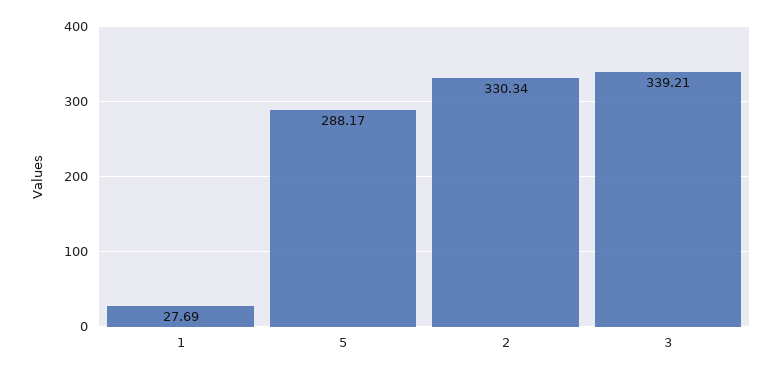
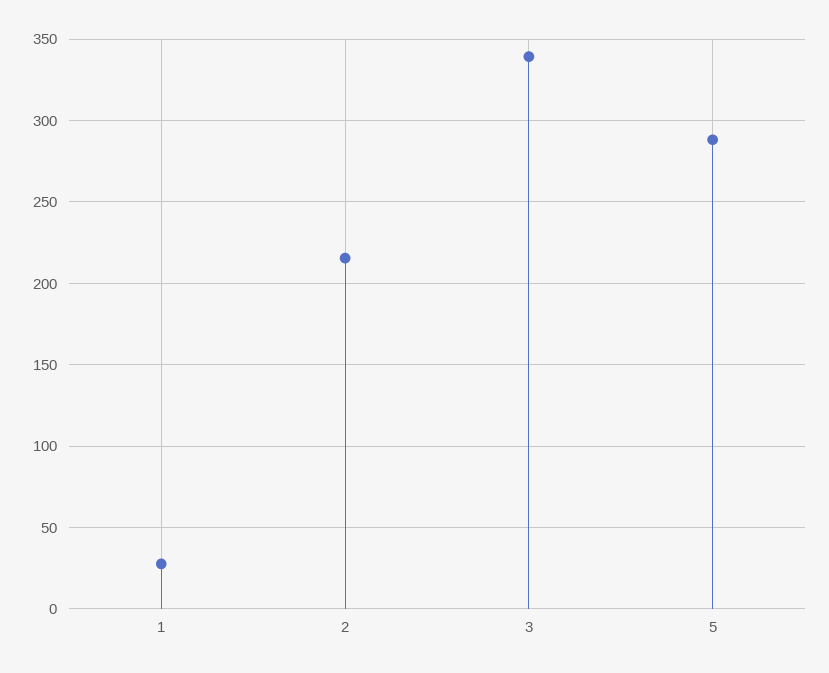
2: 330.34 -> 215

